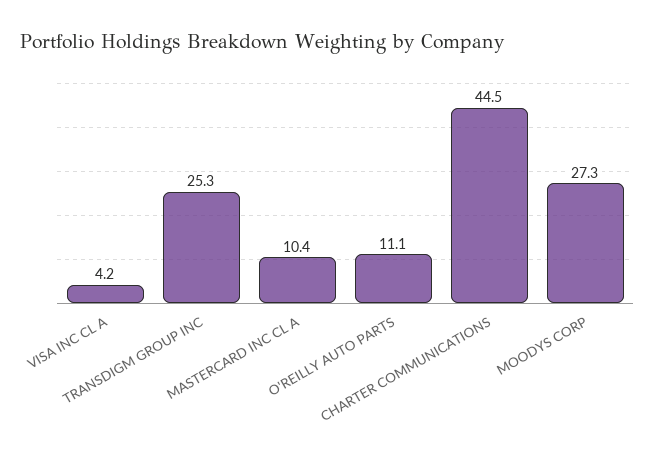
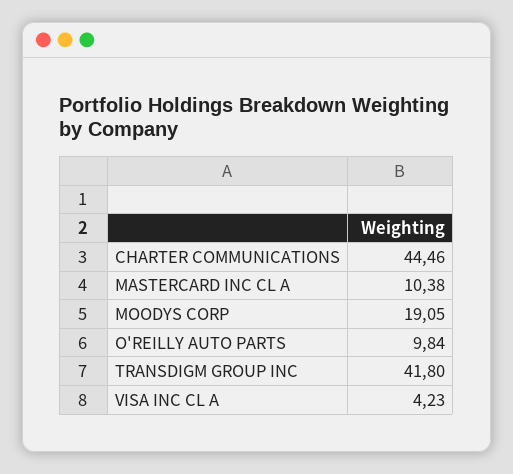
TRANSDIGM GROUP INC: 25.3 -> 41.8
O'REILLY AUTO PARTS: 11.1 -> 9.84
MOODYS CORP: 27.3 -> 19.05

